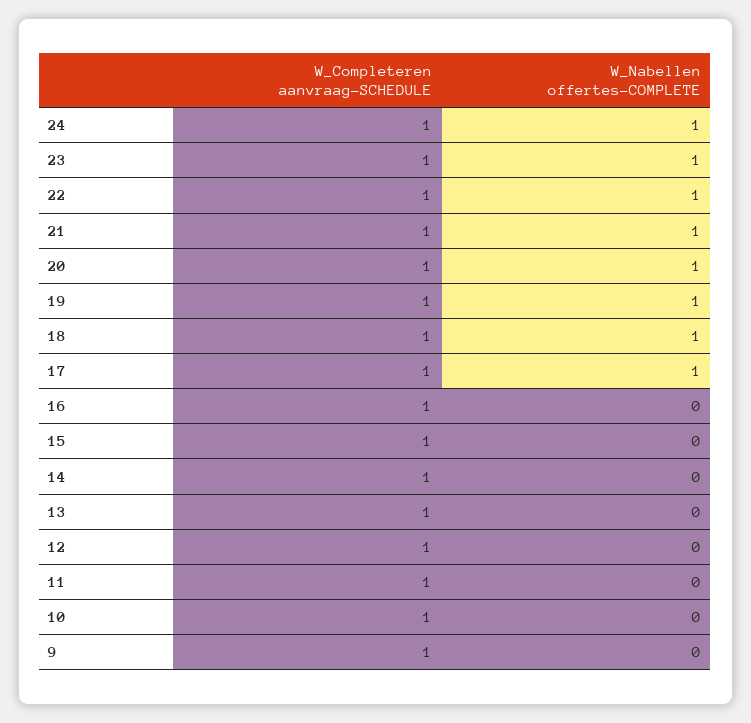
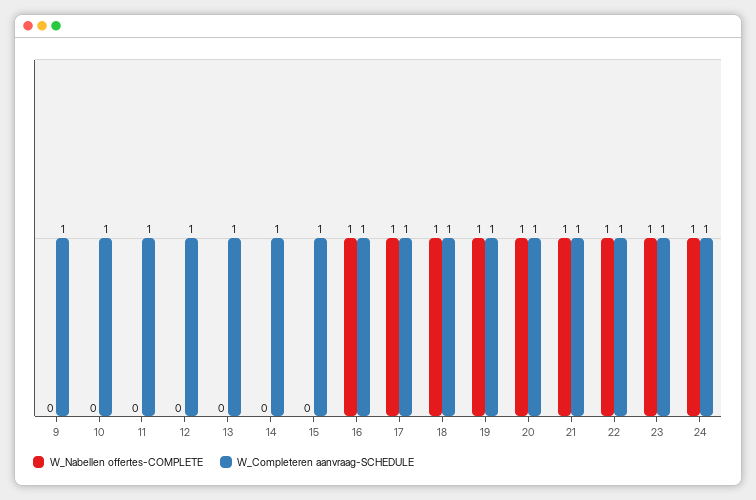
W_Nabellen offertes-COMPLETE, 16: 0 -> 1

